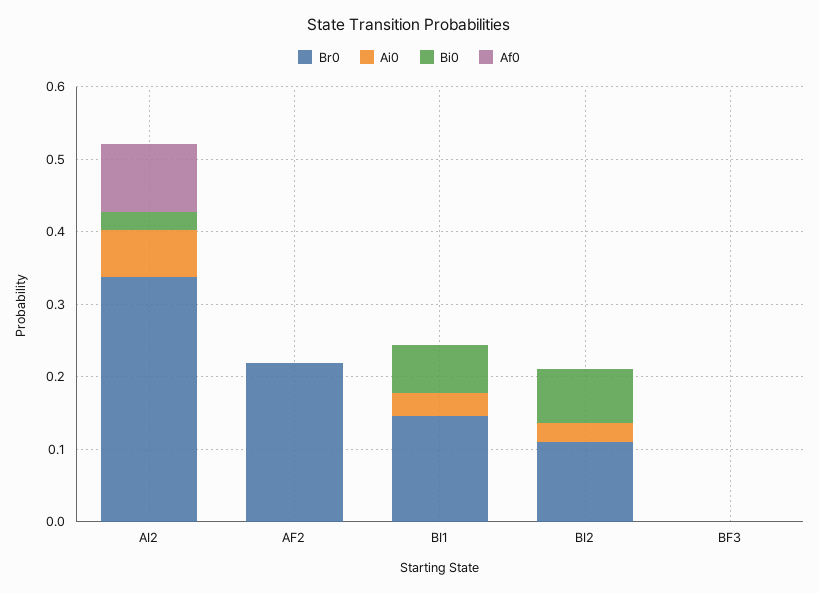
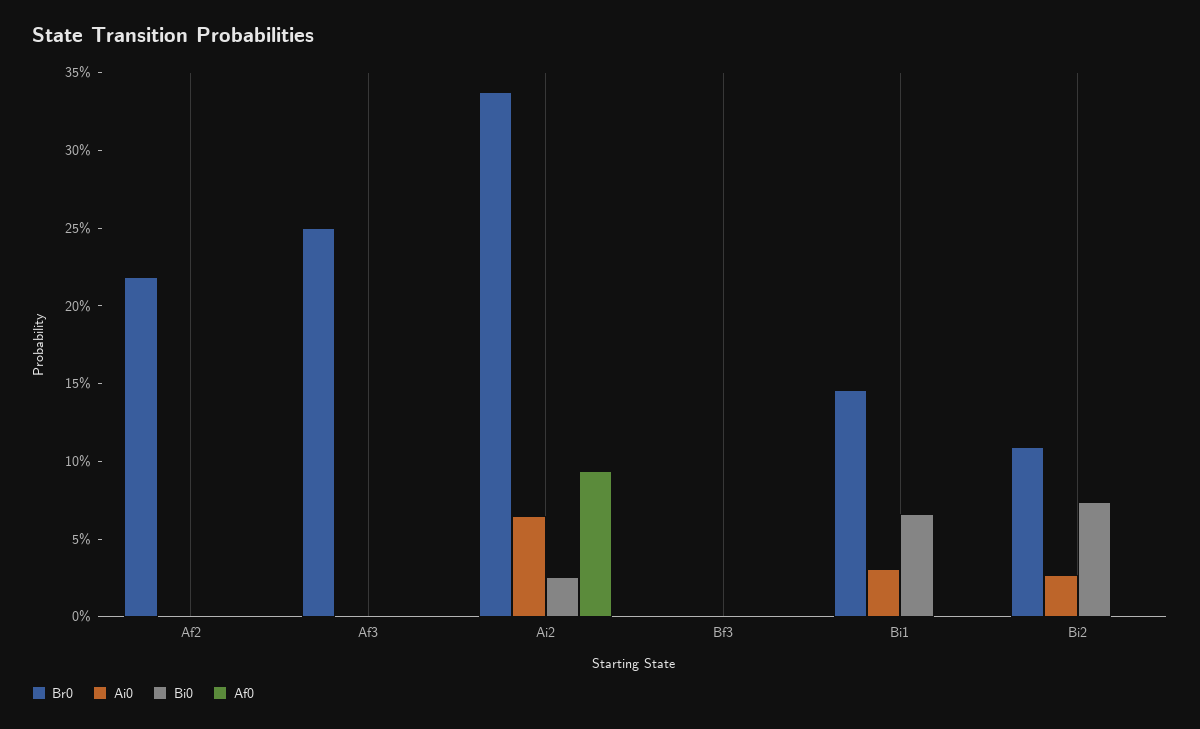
Br0, Af3: none -> 0.25
Ai0, Af3: none -> 0
Bi0, Af3: none -> 0
Af0, Af3: none -> 0

